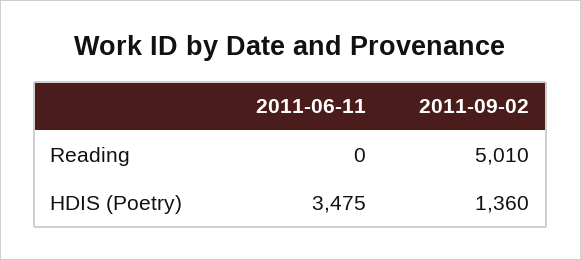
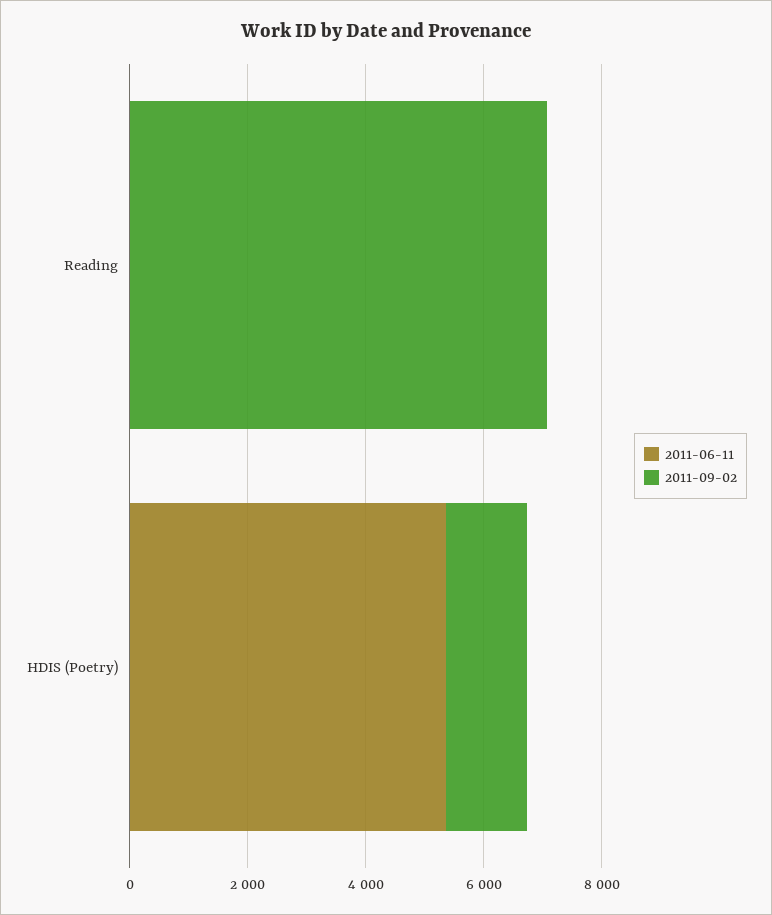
2011-09-02, Reading: 5010 -> 7000
2011-06-11, HDIS (Poetry): 3475 -> 5500

